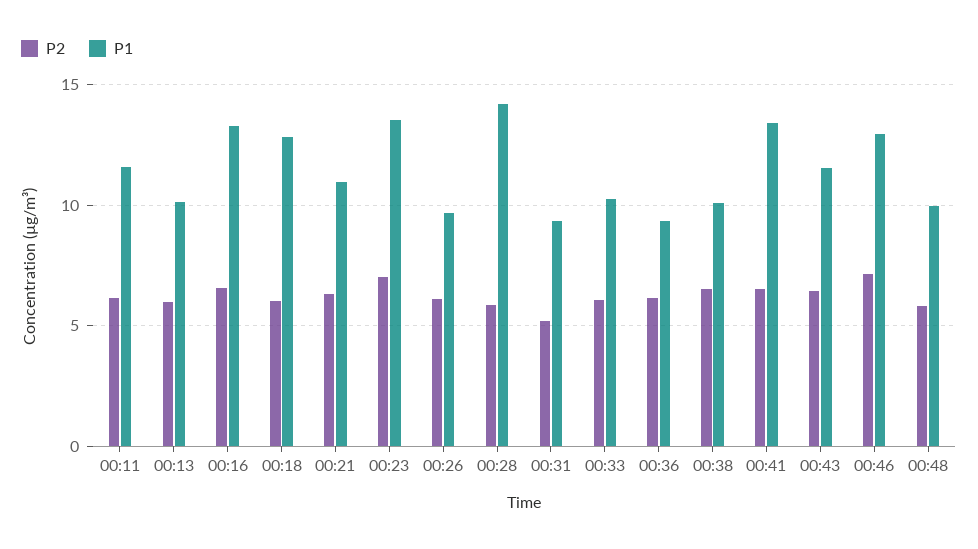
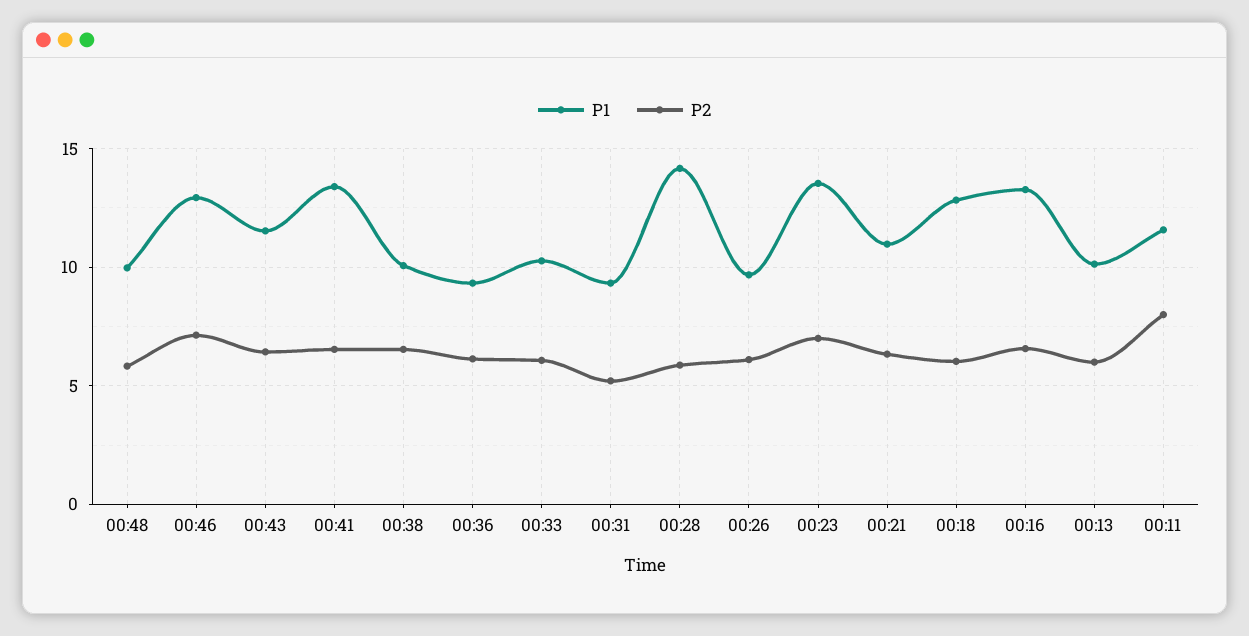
P2, 00:11: 6 -> 8

